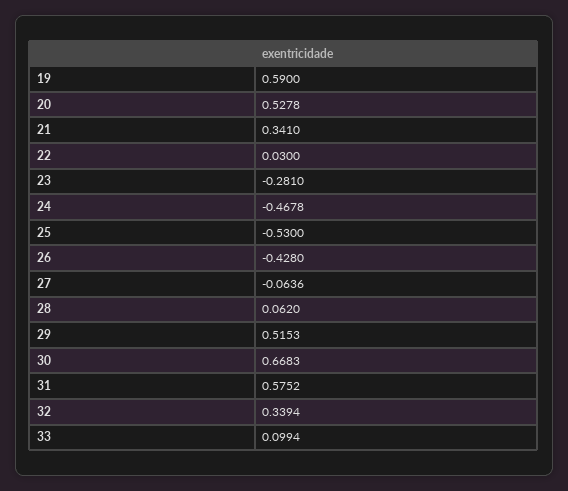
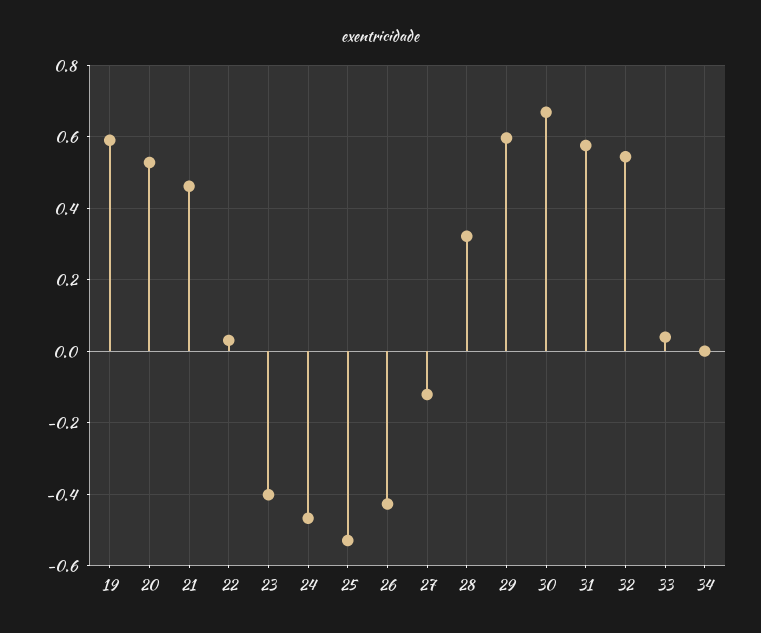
21: 0.341 -> 0.46
23: -0.281 -> -0.4
27: -0.0636 -> -0.12
28: 0.062 -> 0.32
29: 0.5153 -> 0.6
32: 0.3394 -> 0.54
33: 0.0994 -> 0.04
34: none -> 0

